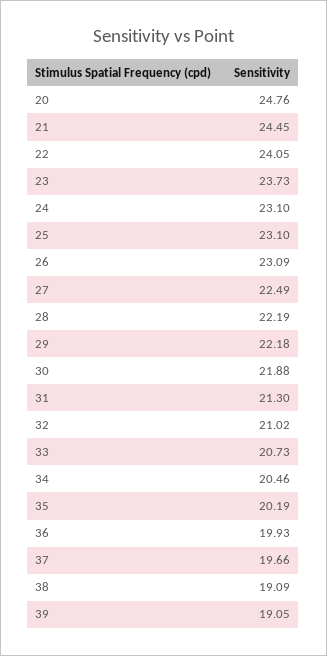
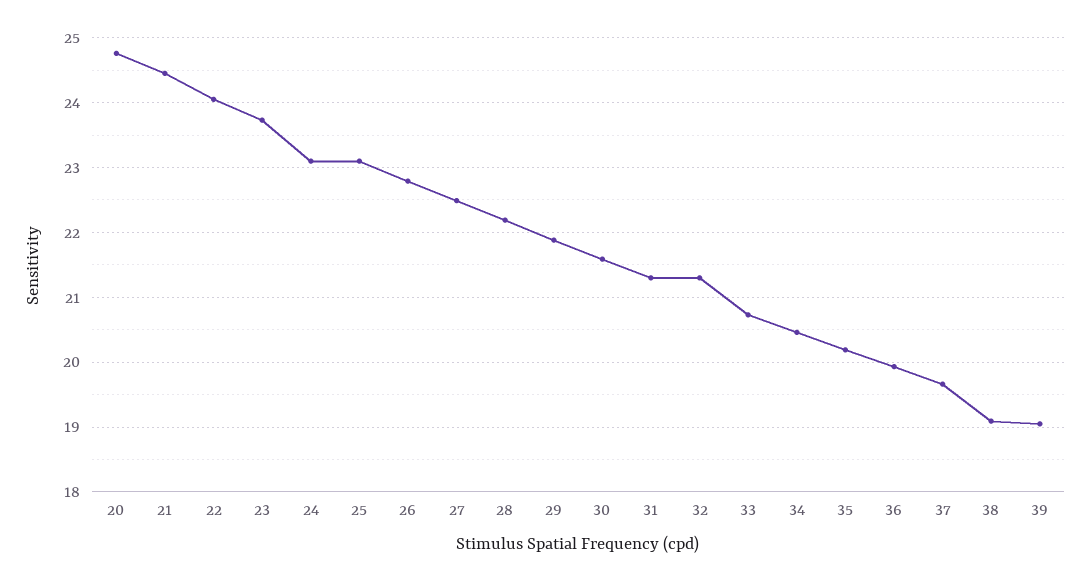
26: 23.09 -> 22.8
29: 22.18 -> 21.9
30: 21.88 -> 21.6
32: 21.02 -> 21.3

